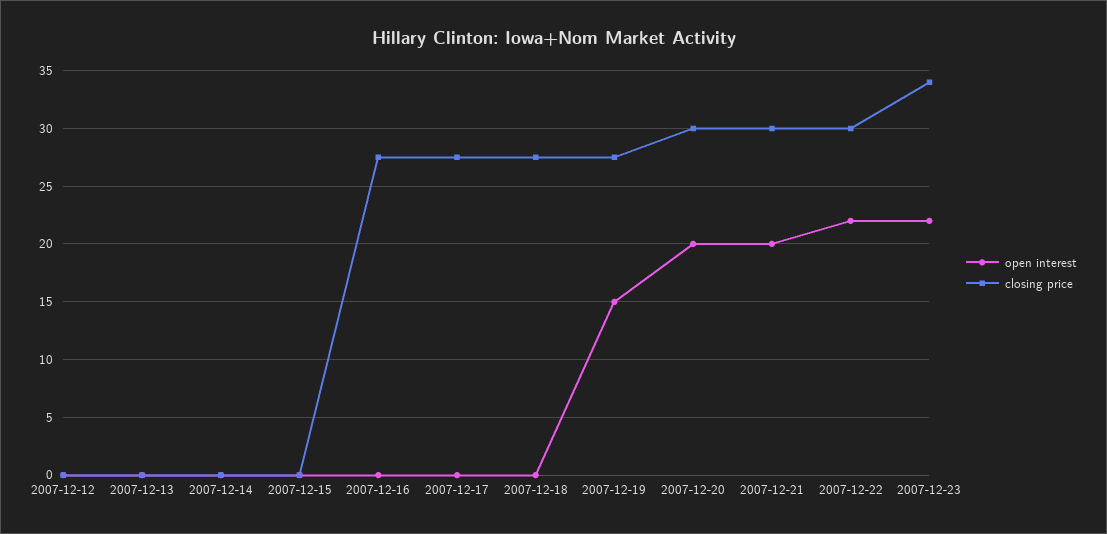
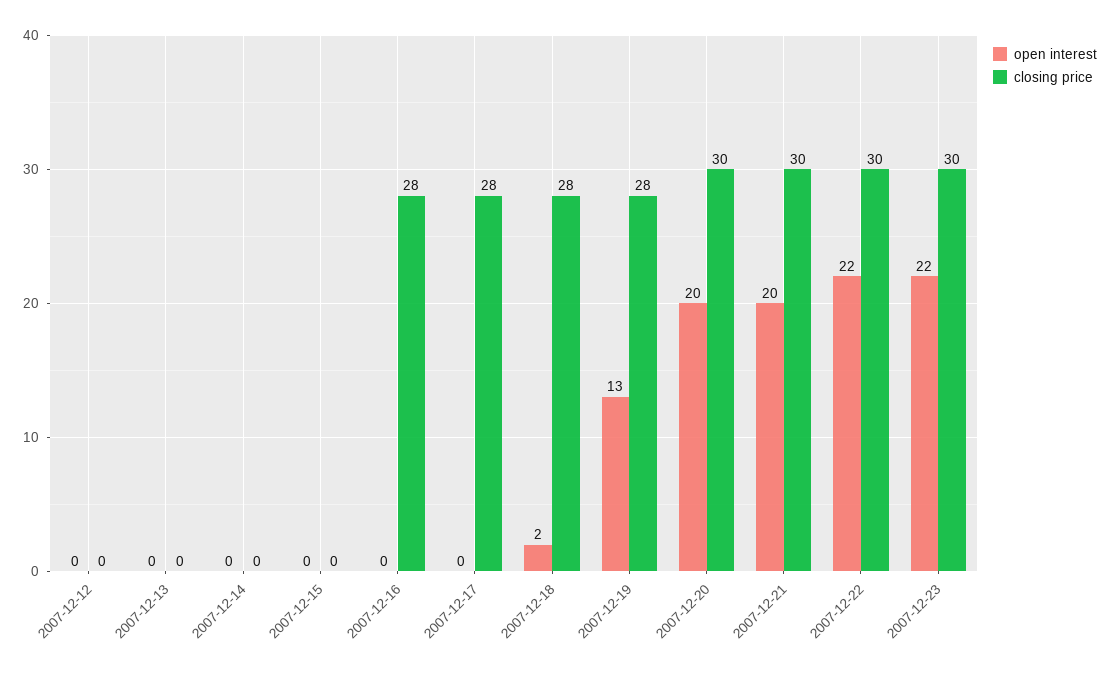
open interest, 2007-12-18: 0 -> 2
open interest, 2007-12-19: 15 -> 13
closing price, 2007-12-23: 34 -> 30

